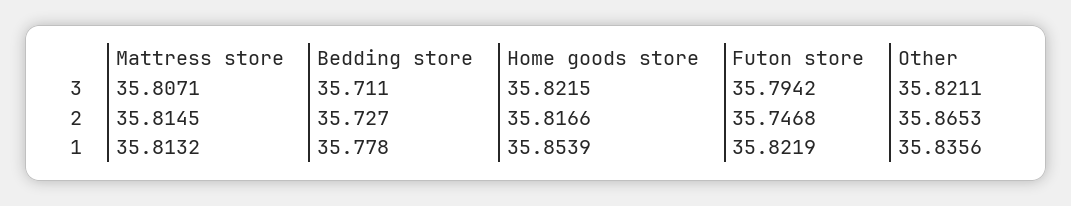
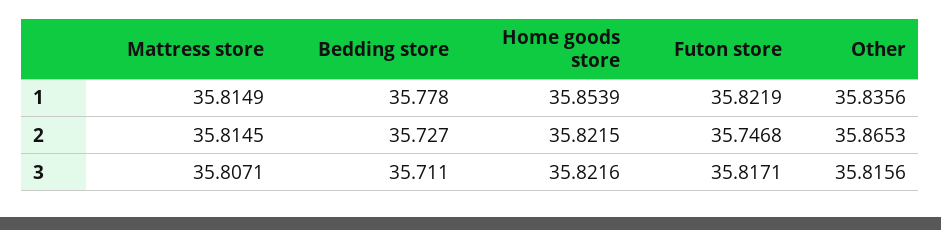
Home goods store, 3: 35.8215 -> 35.8216
Futon store, 3: 35.7942 -> 35.8171
Other, 3: 35.8211 -> 35.8156
Home goods store, 2: 35.8166 -> 35.8215
Mattress store, 1: 35.8132 -> 35.8149

